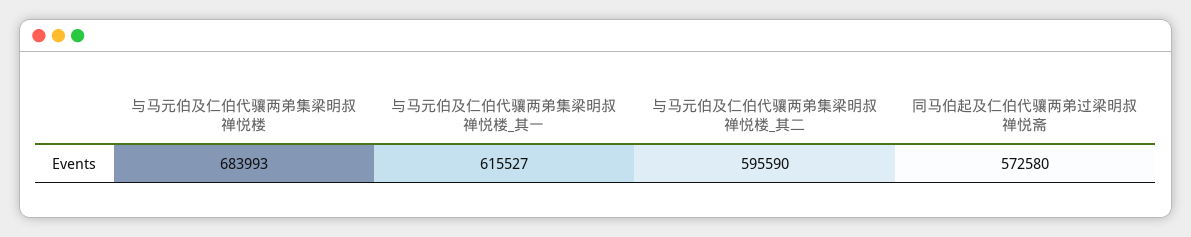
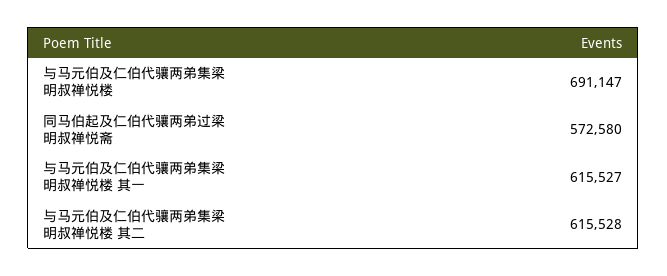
与马元伯及仁伯代骧两弟集梁明叔禅悦楼: 683993 -> 691147
与马元伯及仁伯代骧两弟集梁明叔禅悦楼_其二: 595590 -> 615528

